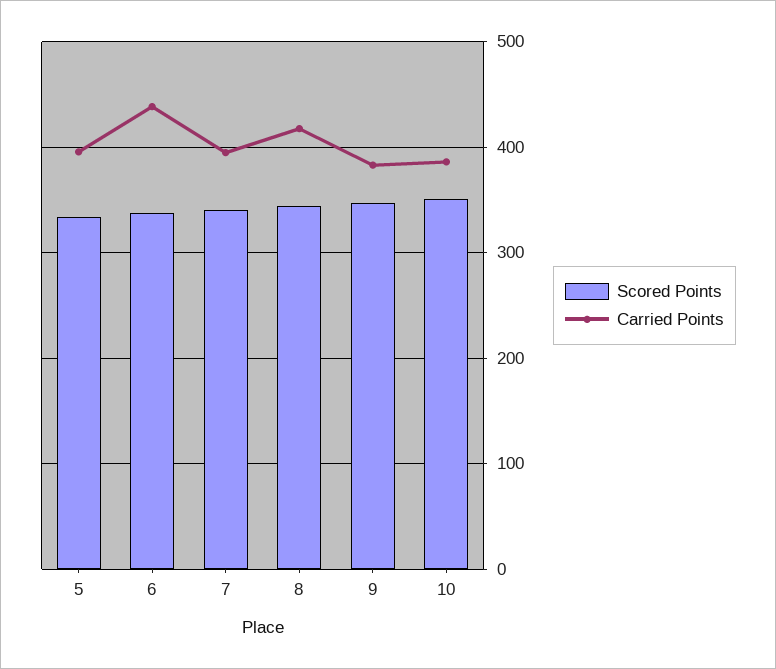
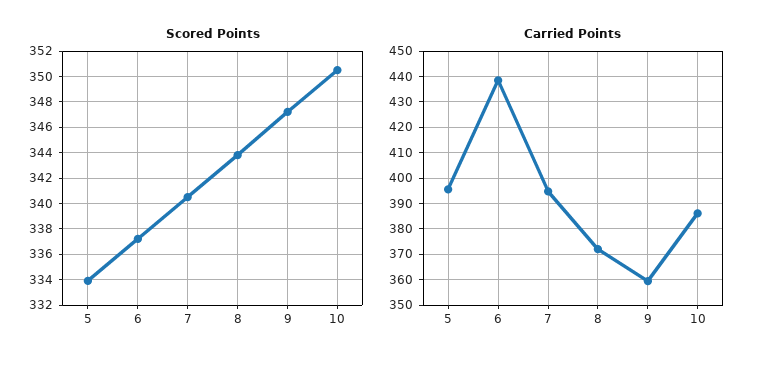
Carried Points, 8: 420 -> 372.5
Carried Points, 9: 380 -> 360

